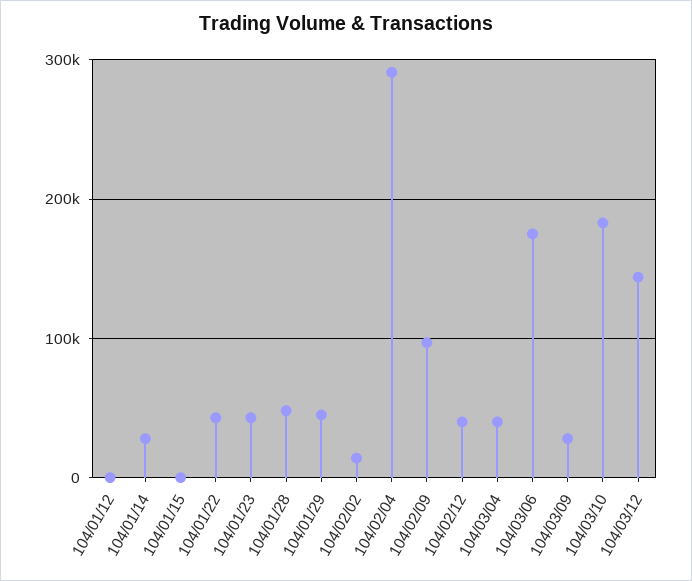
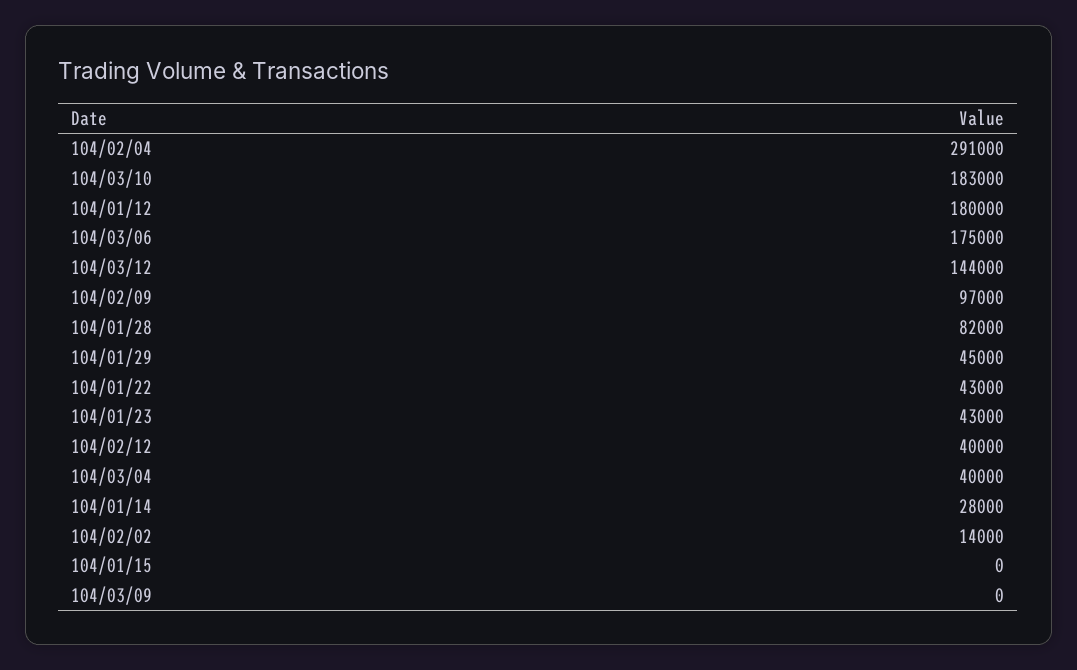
104/01/12: 0 -> 180000
104/01/28: 50000 -> 82000
104/03/09: 30000 -> 0

